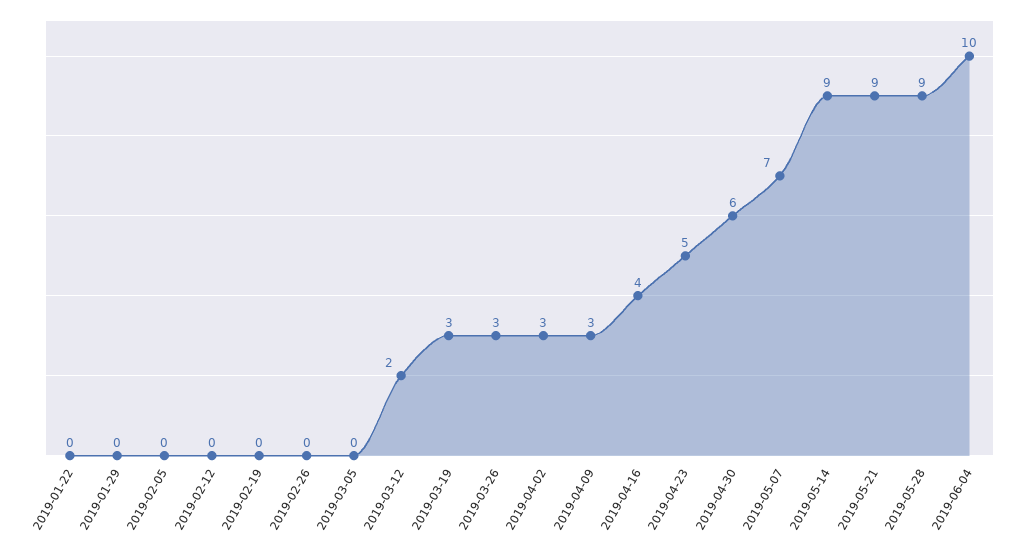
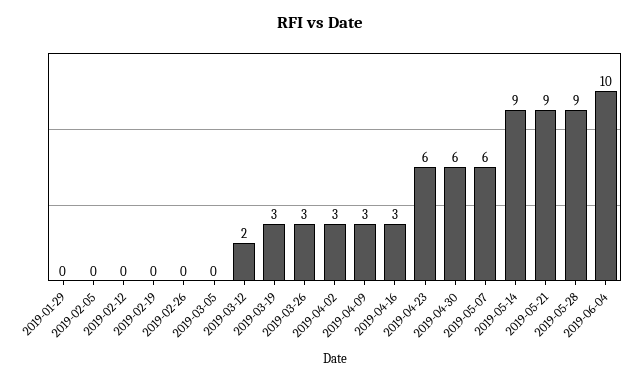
2019-01-22: 0 -> none
2019-04-16: 4 -> 3
2019-04-23: 5 -> 6
2019-05-07: 7 -> 6

